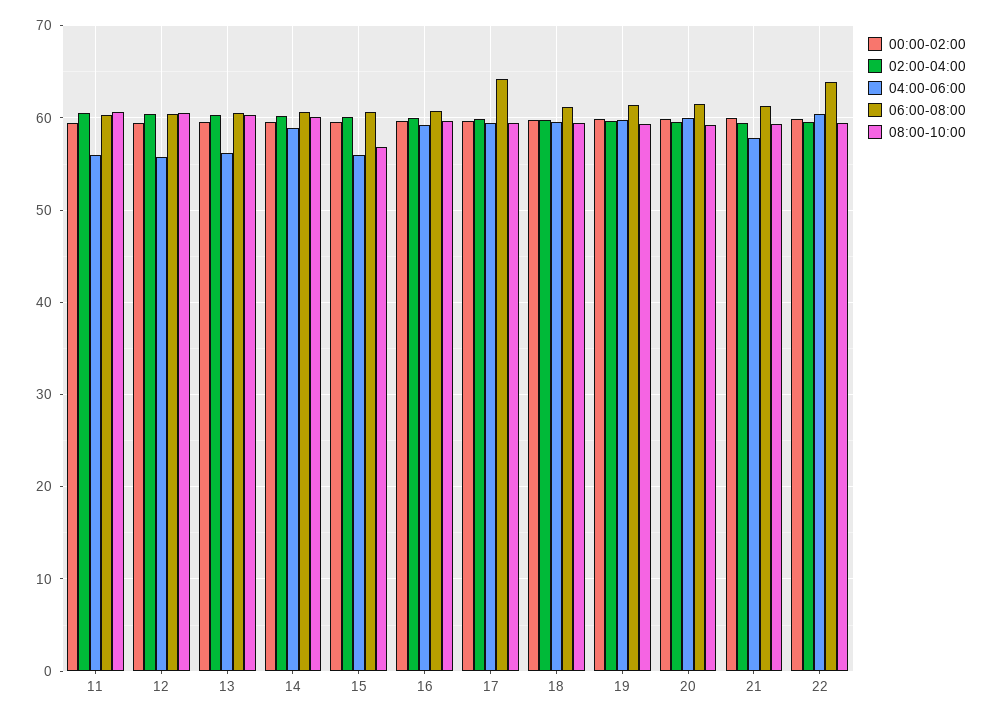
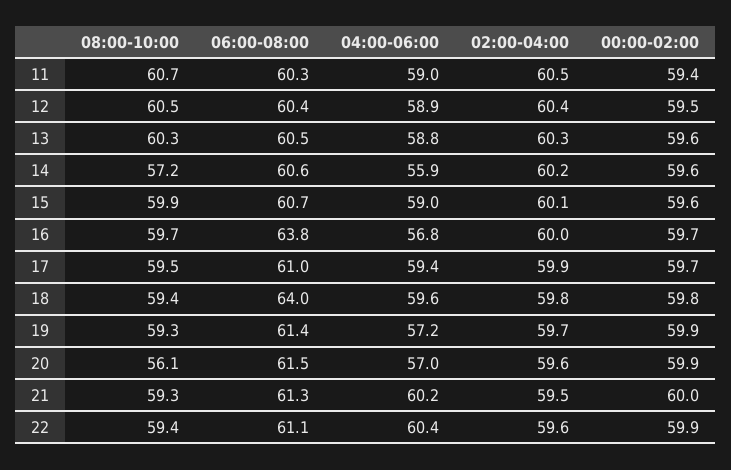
04:00-06:00, 11: 56 -> 59
04:00-06:00, 12: 56 -> 58.9
04:00-06:00, 13: 56 -> 58.8
04:00-06:00, 14: 59 -> 55.9
08:00-10:00, 14: 60 -> 57.2
04:00-06:00, 15: 56 -> 59
08:00-10:00, 15: 57 -> 59.9
04:00-06:00, 16: 59 -> 56.8
06:00-08:00, 16: 61 -> 63.8
06:00-08:00, 17: 64 -> 61
06:00-08:00, 18: 61 -> 64
04:00-06:00, 19: 60 -> 57.2
04:00-06:00, 20: 60 -> 57
08:00-10:00, 20: 59 -> 56.1
04:00-06:00, 21: 58 -> 60.2
06:00-08:00, 22: 64 -> 61.1

